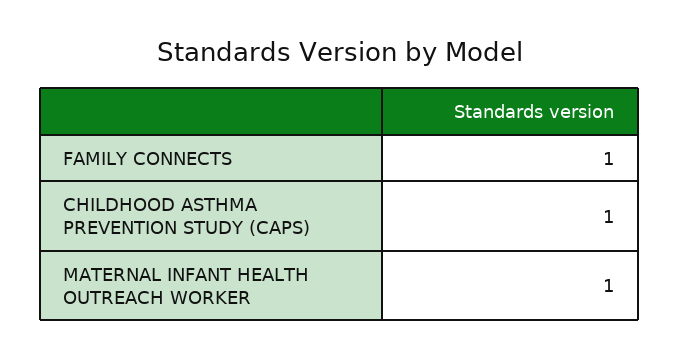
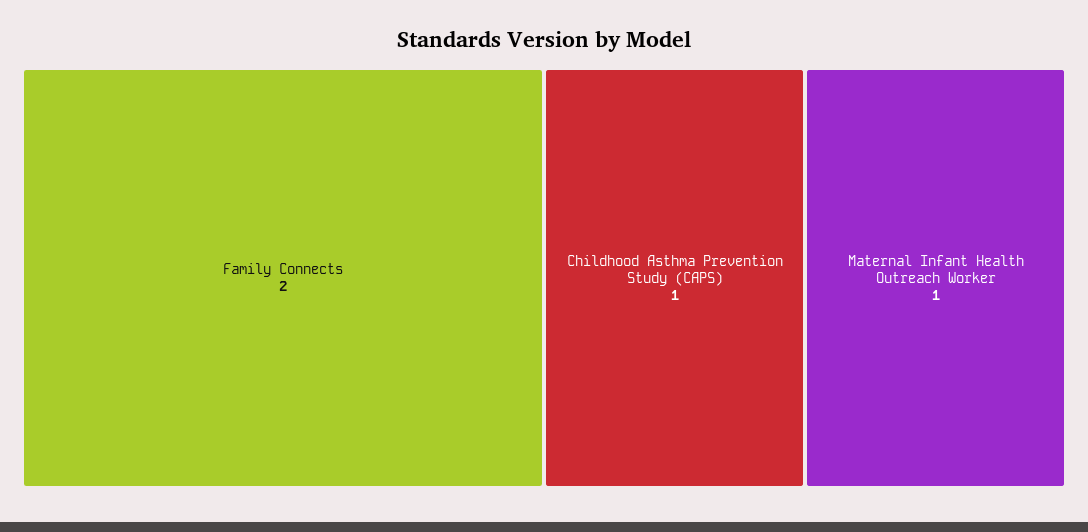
FAMILY CONNECTS: 1 -> 2

